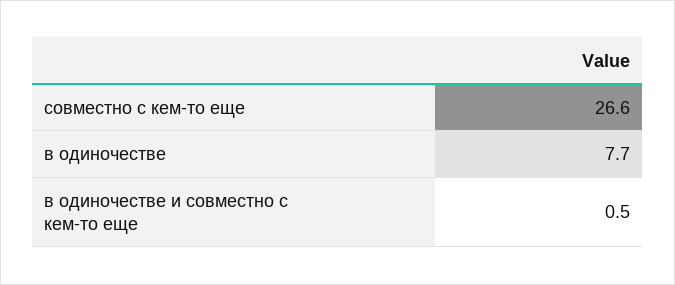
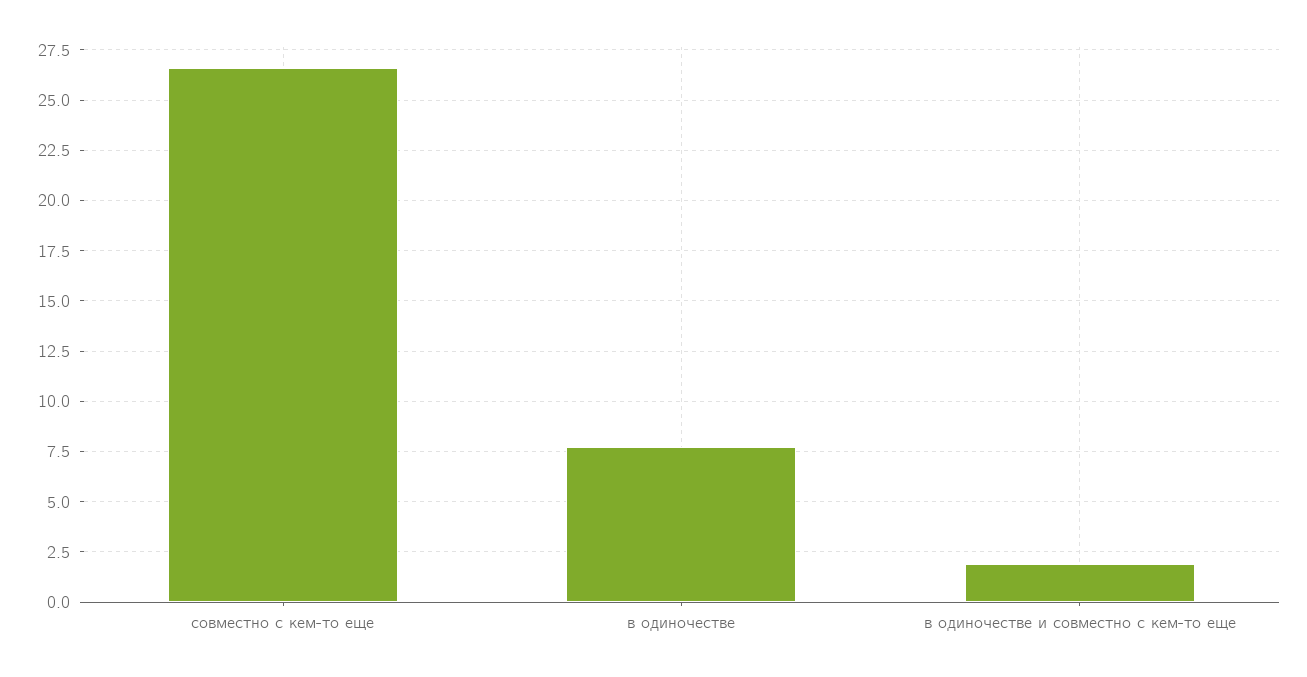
в одиночестве и совместно с кем-то еще: 0.5 -> 2

